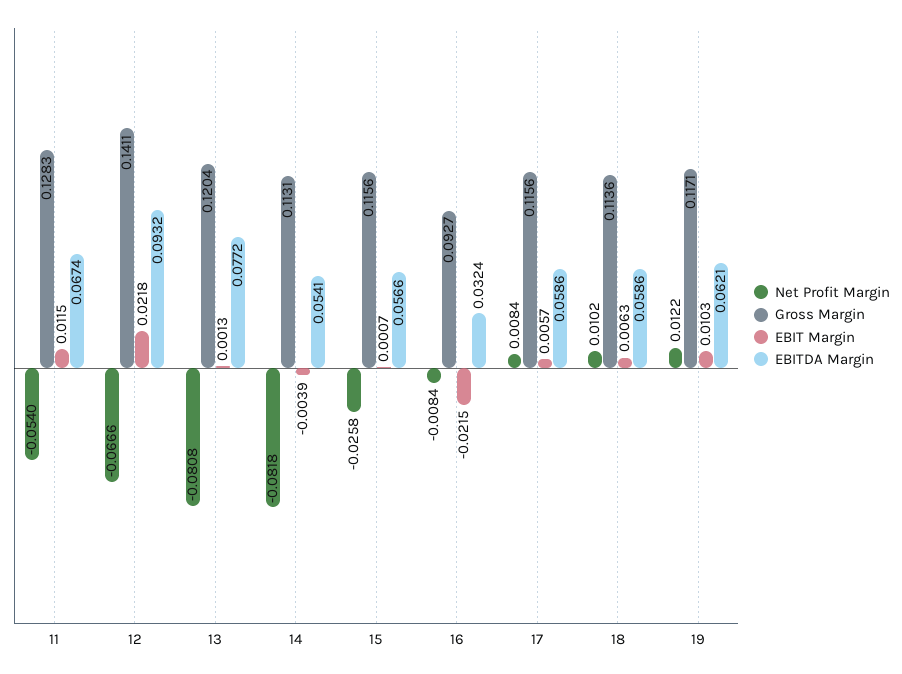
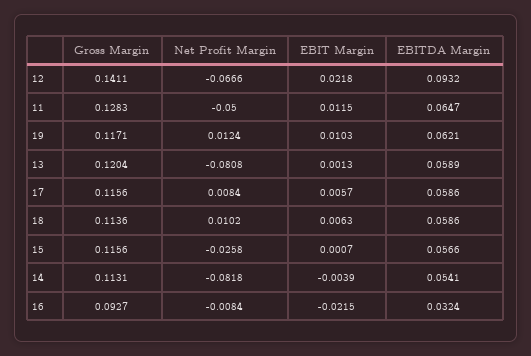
Net Profit Margin, 11: -0.054 -> -0.05
EBITDA Margin, 11: 0.0674 -> 0.0647
EBITDA Margin, 13: 0.0772 -> 0.0589
Net Profit Margin, 19: 0.0122 -> 0.0124

